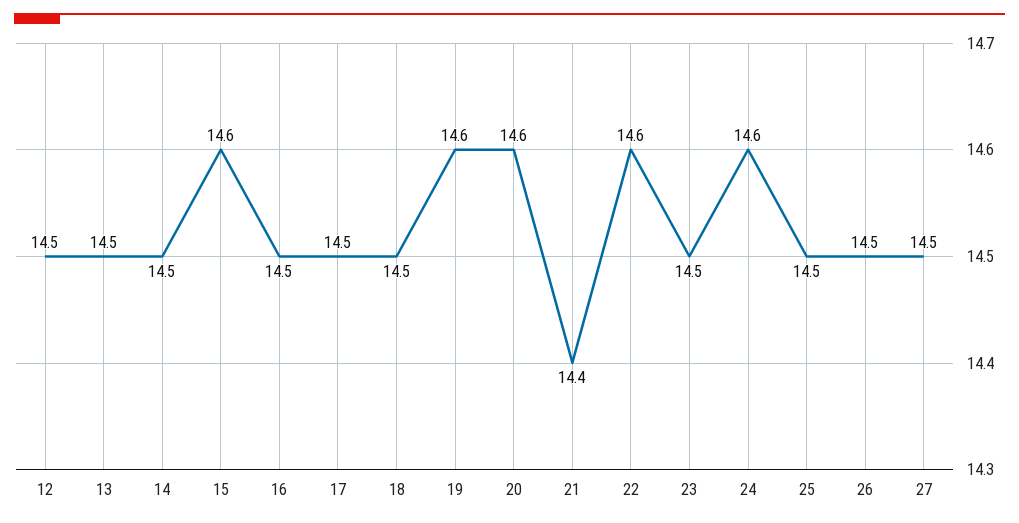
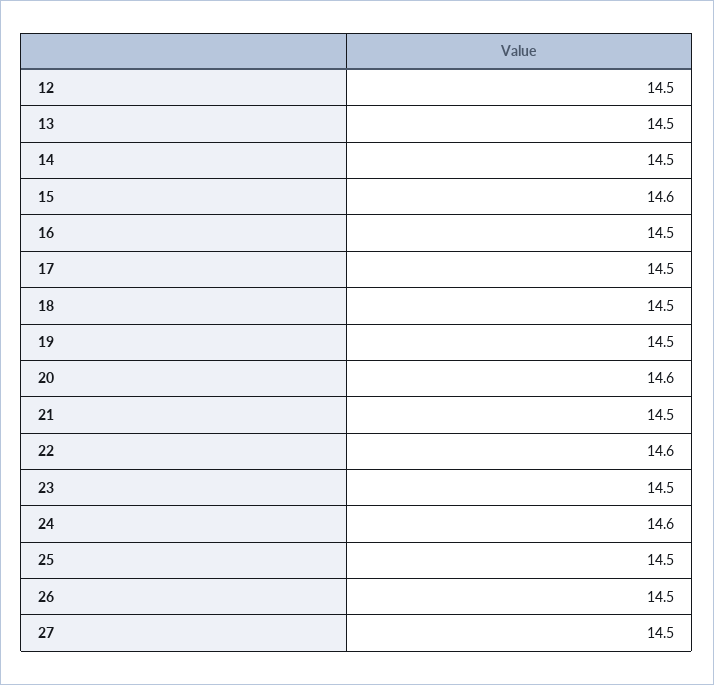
19: 14.6 -> 14.5
21: 14.4 -> 14.5

